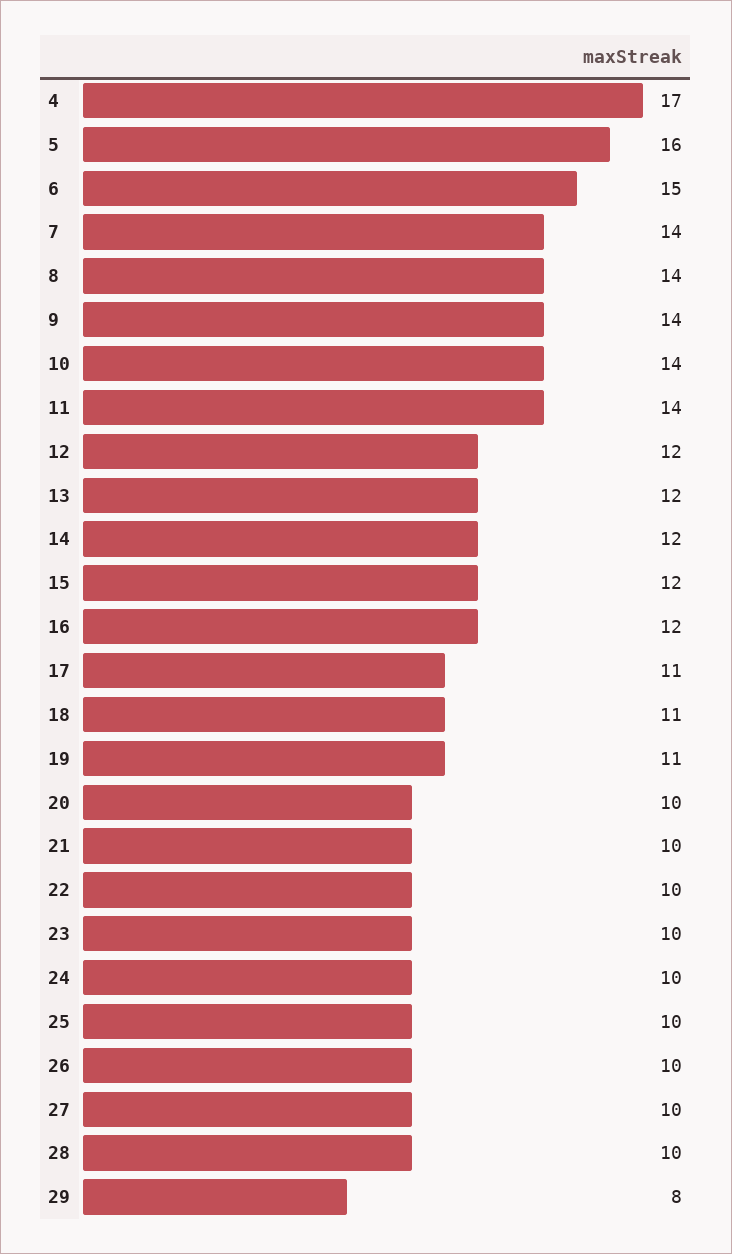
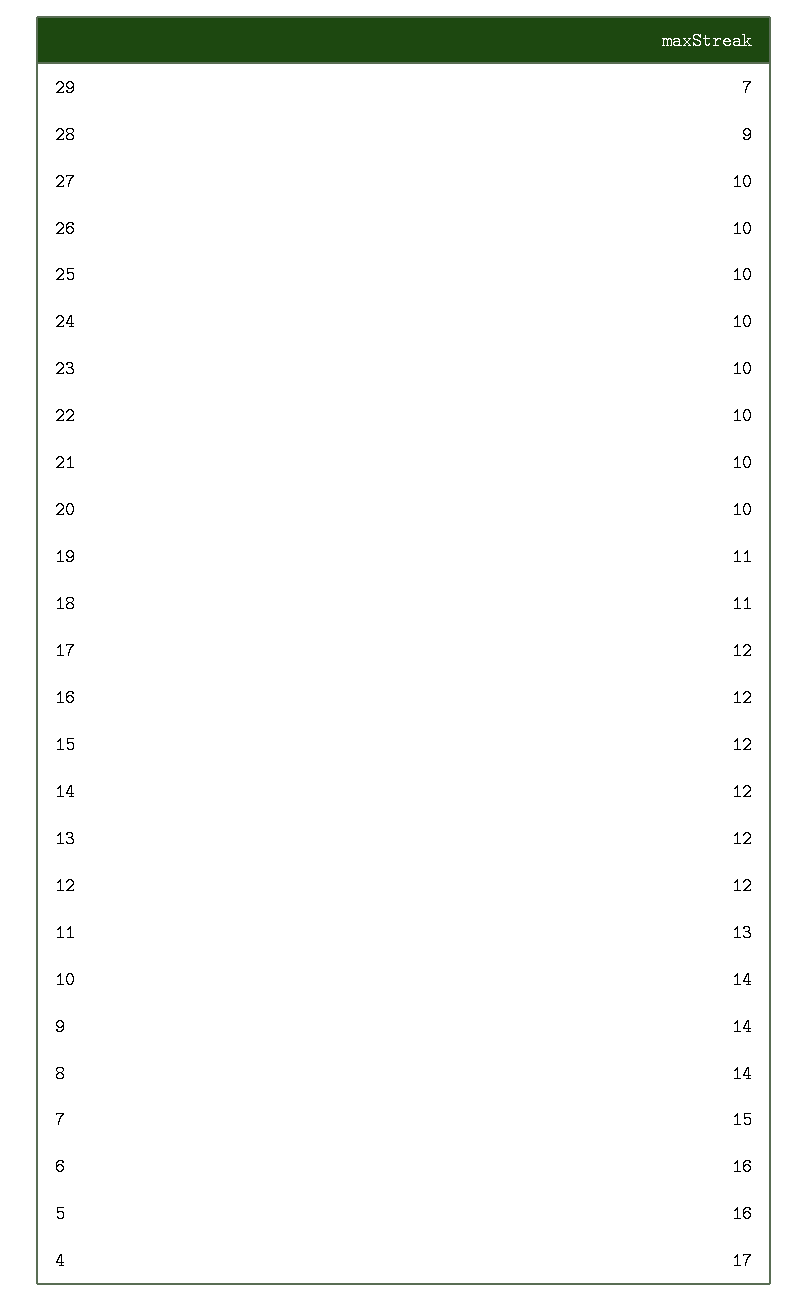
6: 15 -> 16
7: 14 -> 15
11: 14 -> 13
17: 11 -> 12
28: 10 -> 9
29: 8 -> 7

